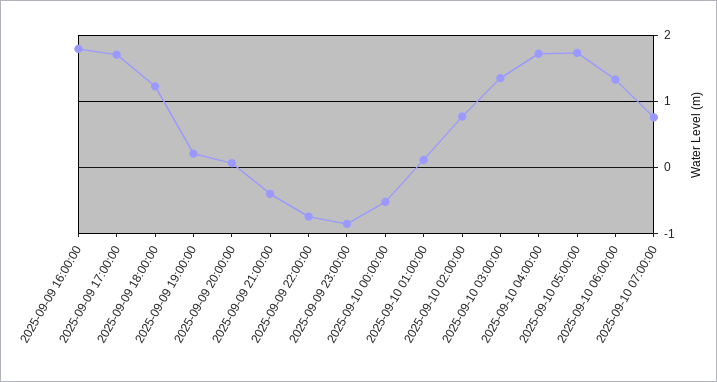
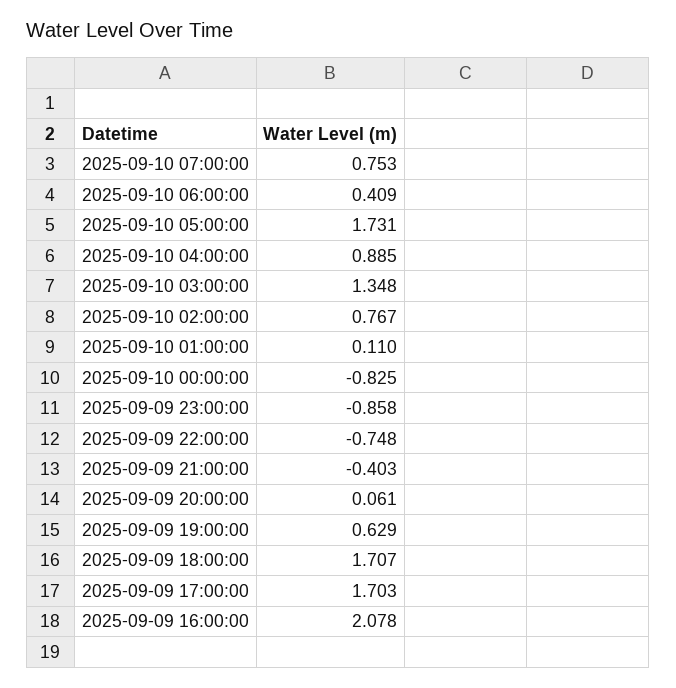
2025-09-09 16:00:00: 1.8 -> 2.078
2025-09-09 18:00:00: 1.2 -> 1.707
2025-09-09 19:00:00: 0.2 -> 0.629
2025-09-10 00:00:00: -0.5 -> -0.825
2025-09-10 04:00:00: 1.7 -> 0.885
2025-09-10 06:00:00: 1.3 -> 0.409

